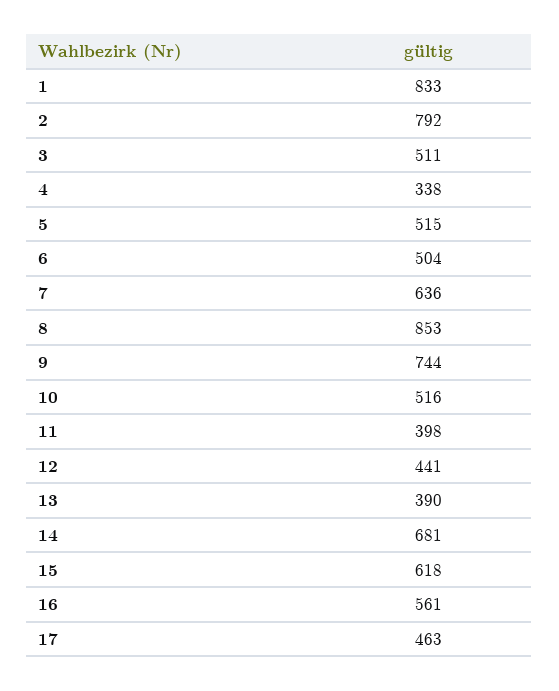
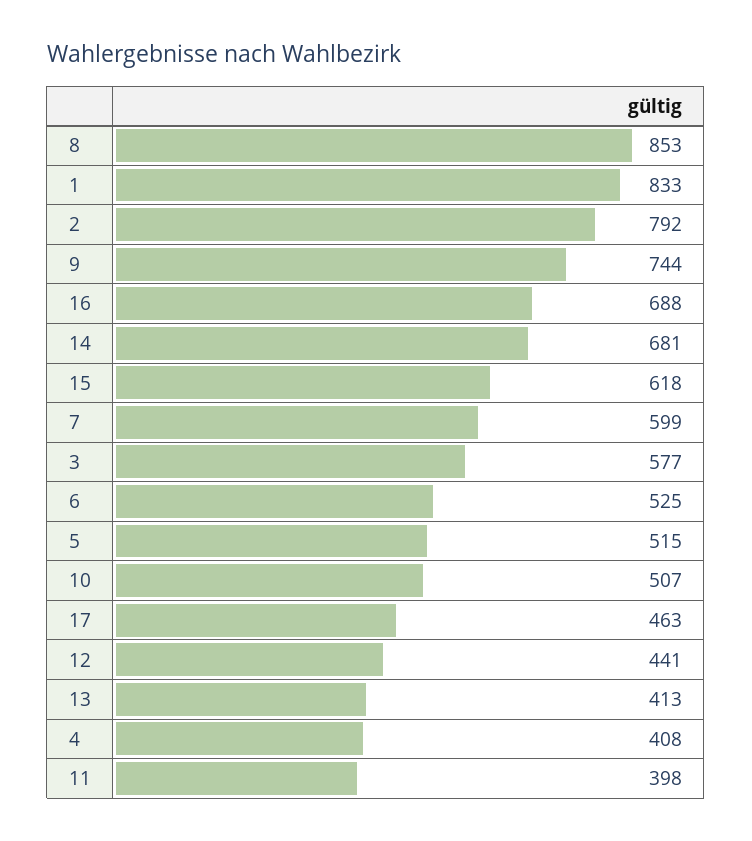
3: 511 -> 577
4: 338 -> 408
6: 504 -> 525
7: 636 -> 599
10: 516 -> 507
13: 390 -> 413
16: 561 -> 688

